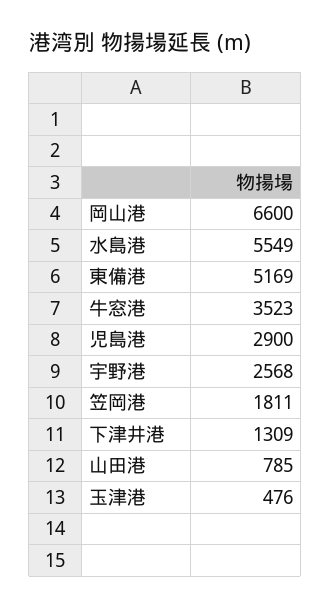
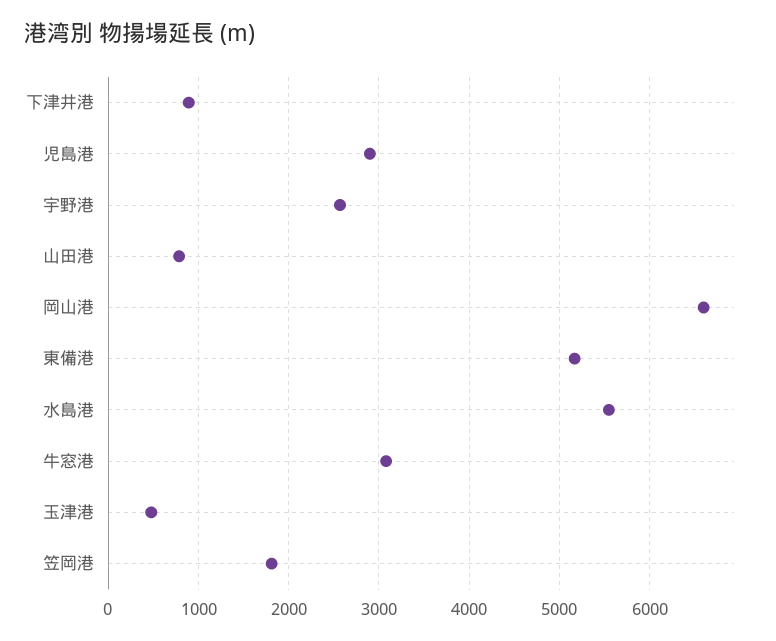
牛窓港: 3523 -> 3100
下津井港: 1309 -> 900

